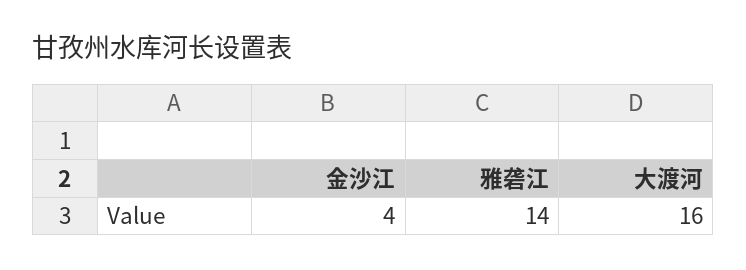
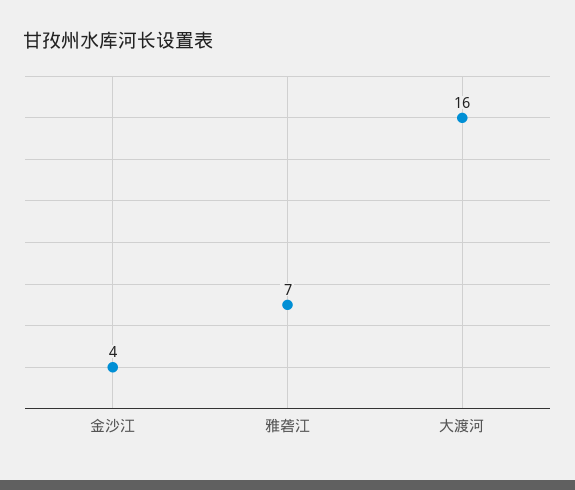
雅砻江: 14 -> 7

